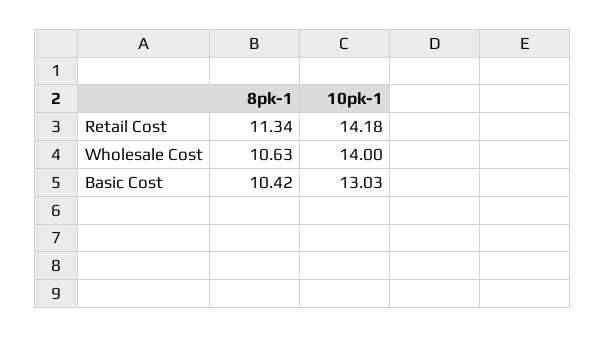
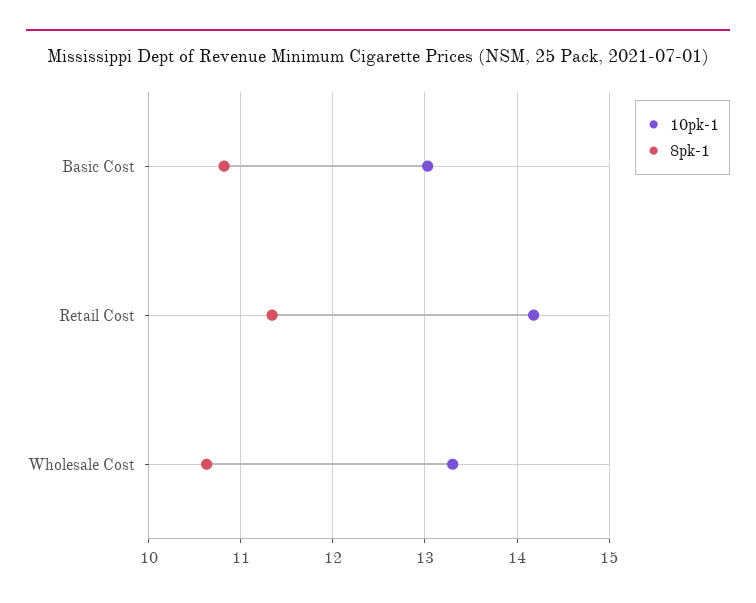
10pk-1, Wholesale Cost: 14 -> 13.3
8pk-1, Basic Cost: 10.42 -> 10.8

